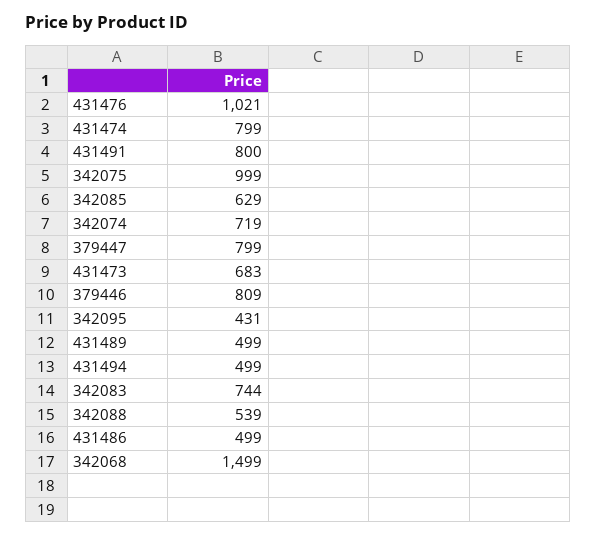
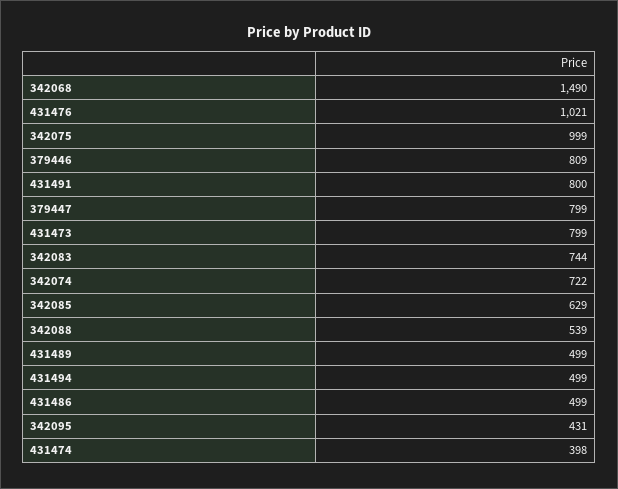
431474: 799 -> 398
342074: 719 -> 722
431473: 683 -> 799
342068: 1499 -> 1490

